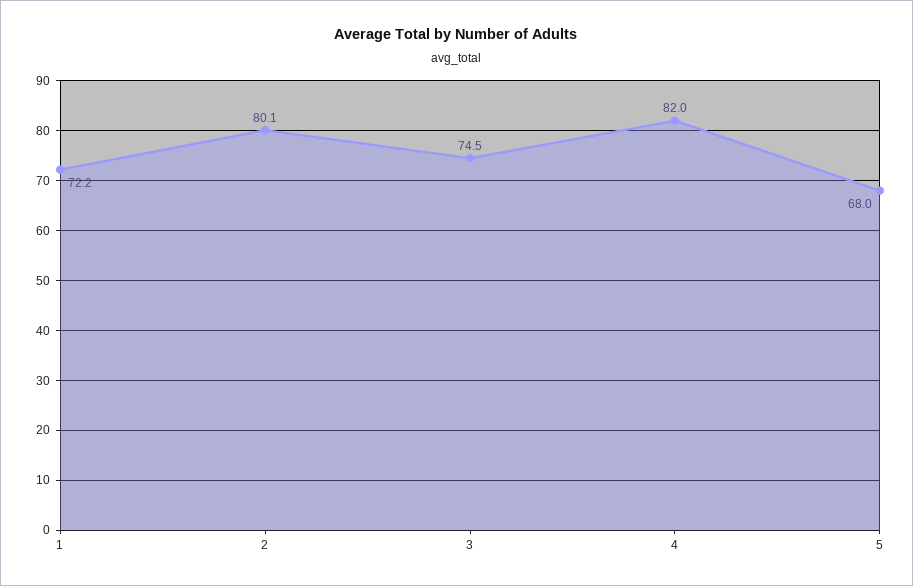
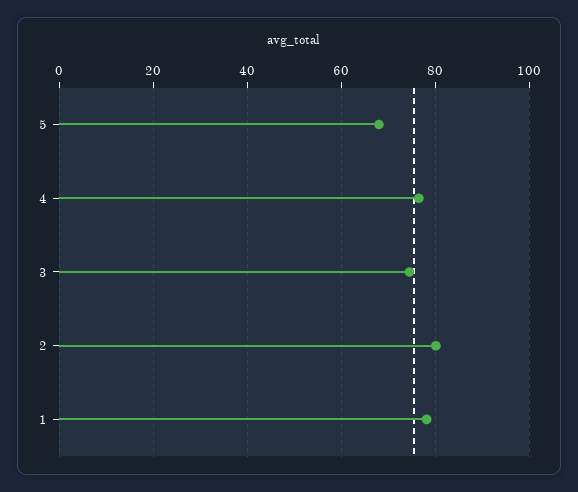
1: 72.2 -> 78
4: 82 -> 76

